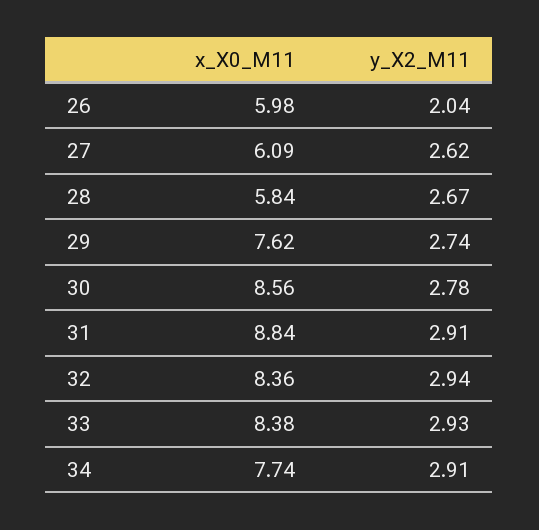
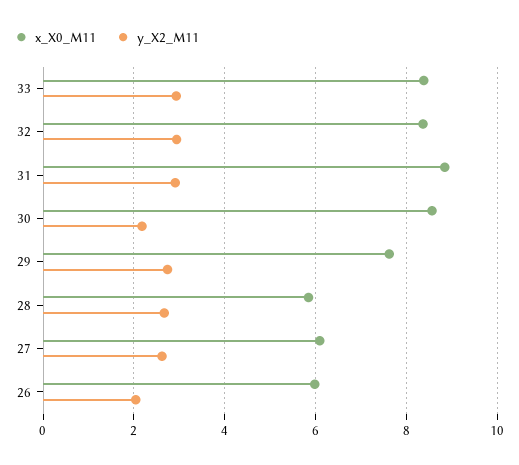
y_X2_M11, 30: 2.78 -> 2.2
x_X0_M11, 34: 7.74 -> none
y_X2_M11, 34: 2.91 -> none

